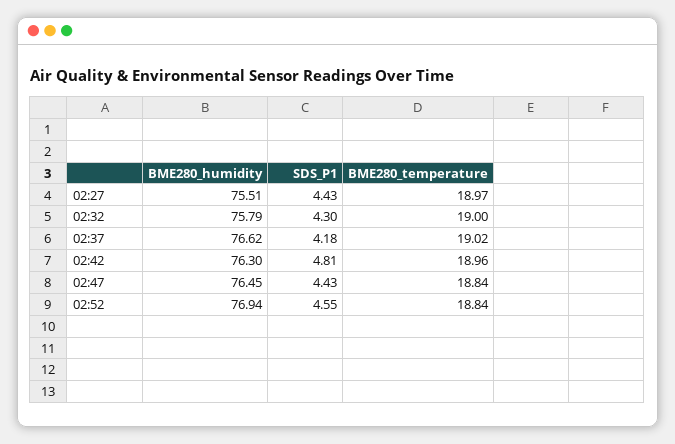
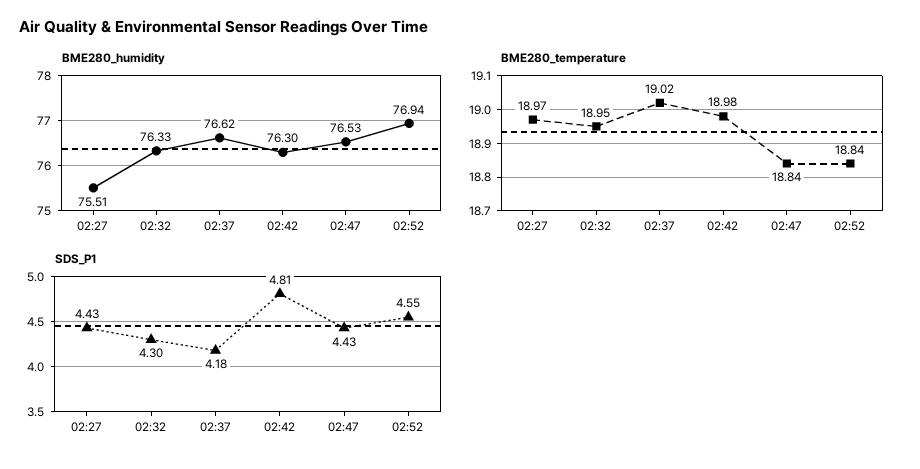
BME280_humidity, 02:32: 75.79 -> 76.33
BME280_temperature, 02:32: 19 -> 18.95
BME280_temperature, 02:42: 18.96 -> 18.98
BME280_humidity, 02:47: 76.45 -> 76.53

